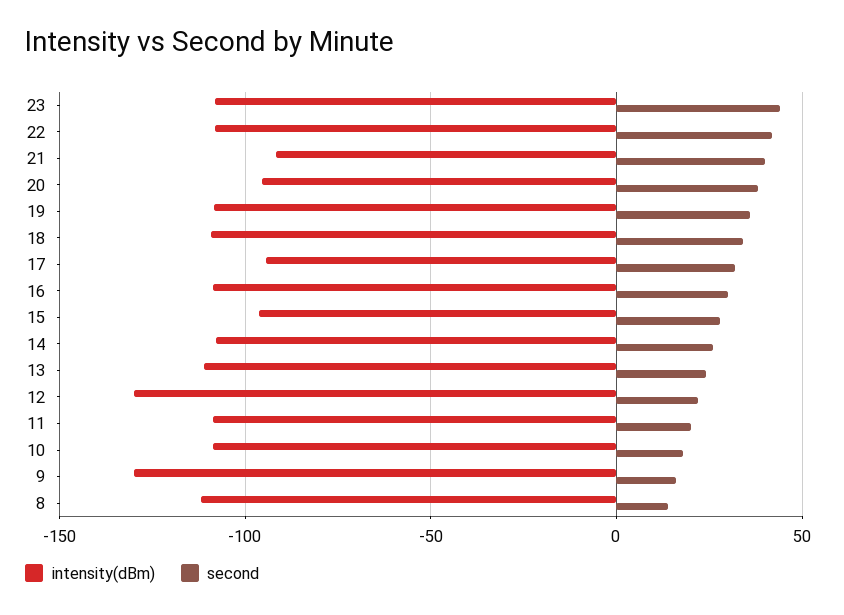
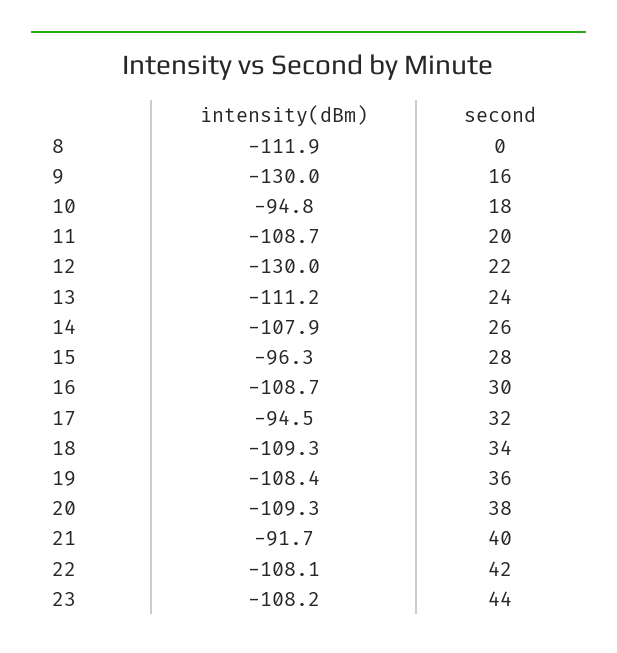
intensity(dBm), 20: -95 -> -109.3
intensity(dBm), 10: -110 -> -94.8
second, 8: 15 -> 0

